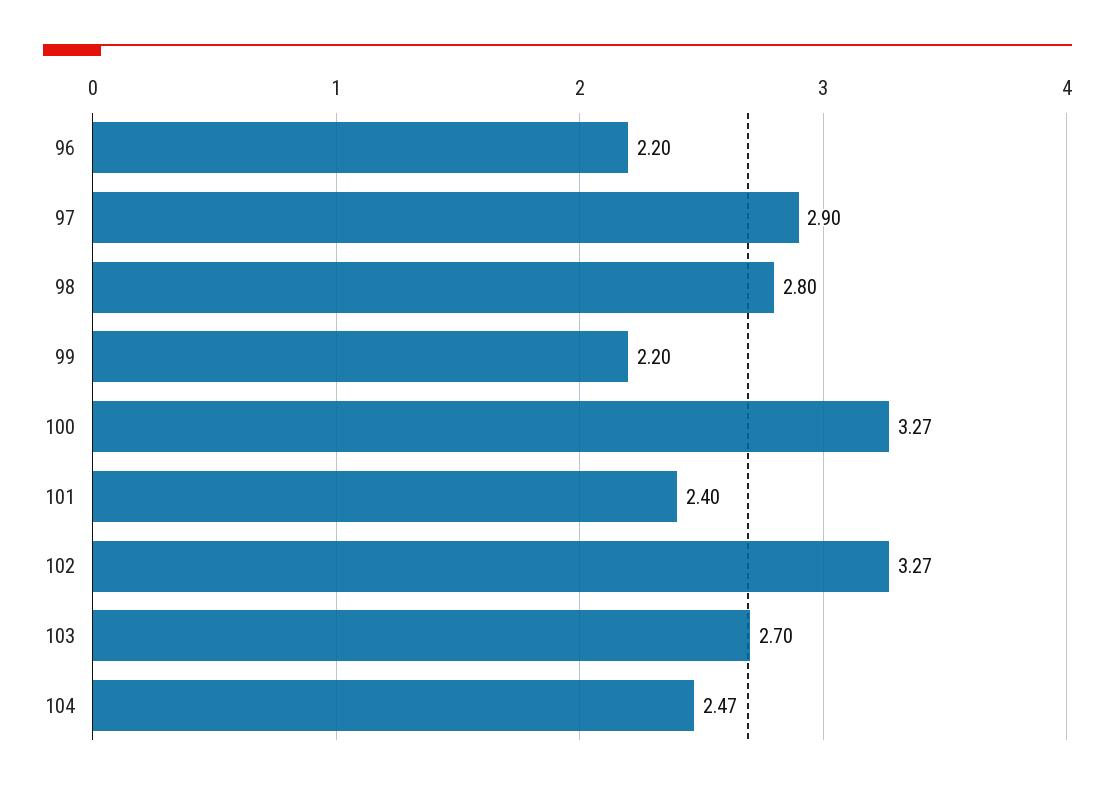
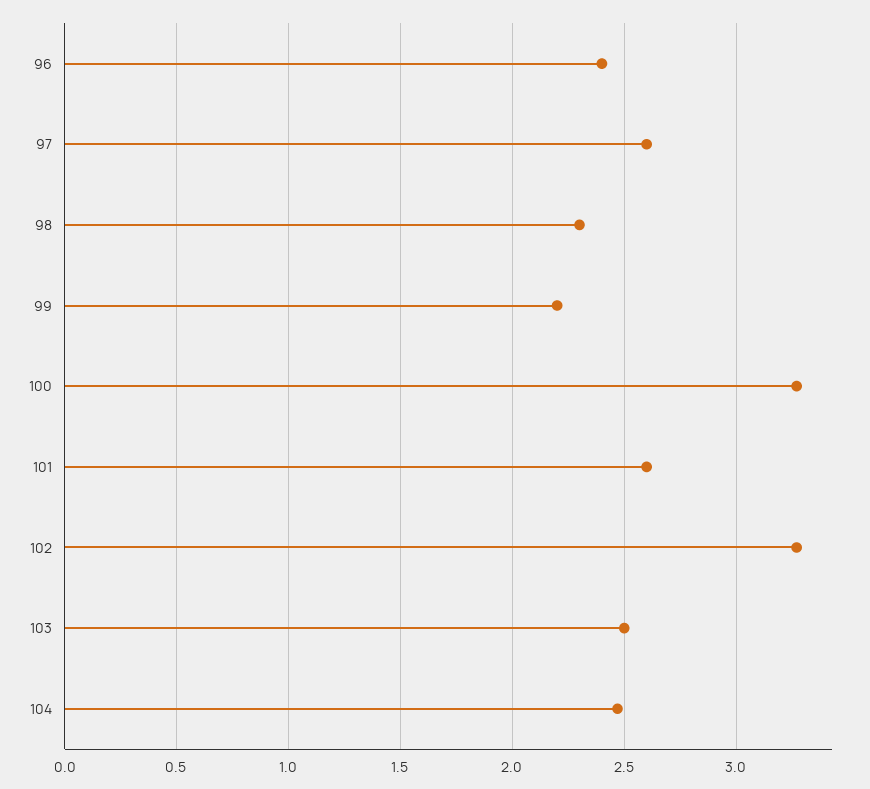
96: 2.2 -> 2.4
97: 2.9 -> 2.6
98: 2.8 -> 2.3
101: 2.4 -> 2.6
103: 2.7 -> 2.5

